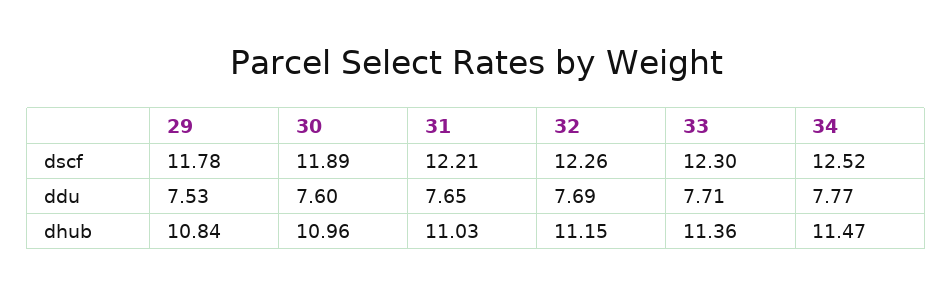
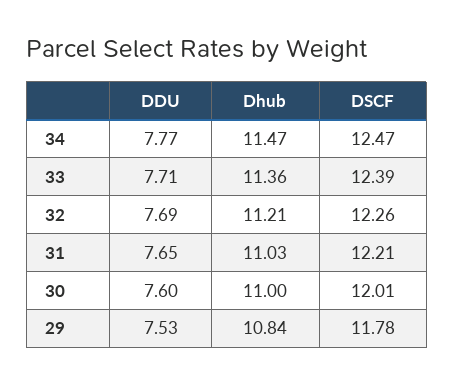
30, dscf: 11.89 -> 12.01
33, dscf: 12.3 -> 12.39
34, dscf: 12.52 -> 12.47
30, dhub: 10.96 -> 11
32, dhub: 11.15 -> 11.21

